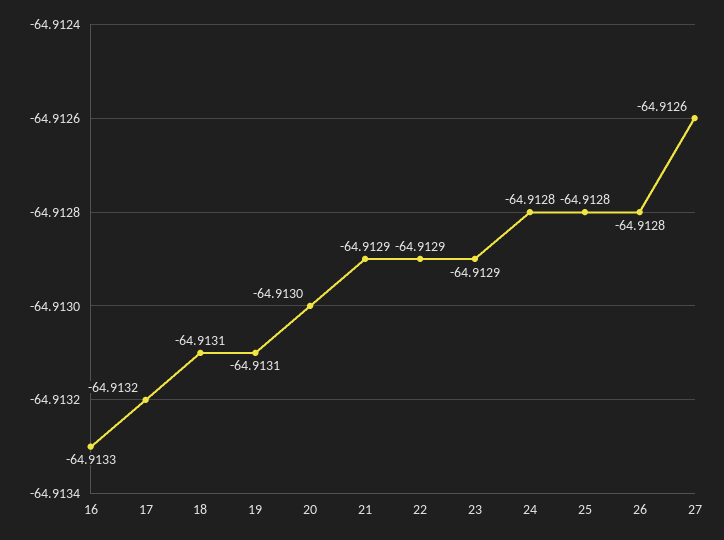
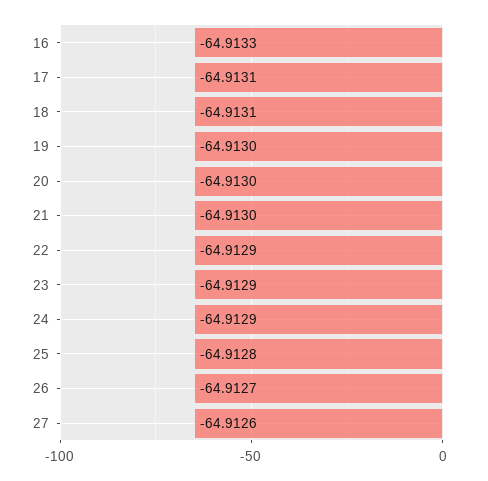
17: -64.9132 -> -64.9131
19: -64.9131 -> -64.913
21: -64.9129 -> -64.913
24: -64.9128 -> -64.9129
26: -64.9128 -> -64.9127

